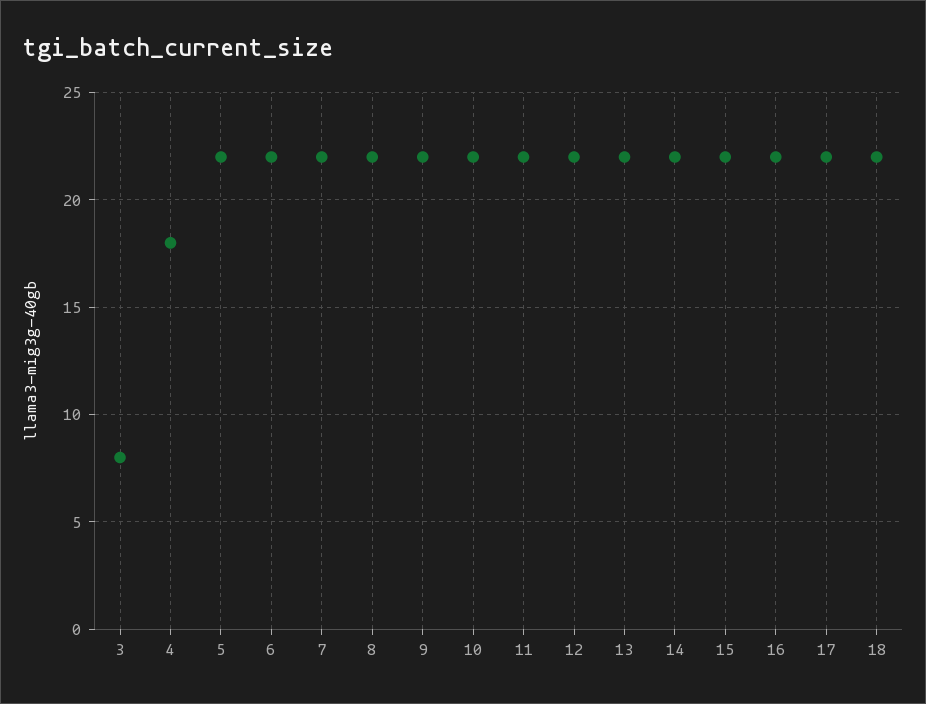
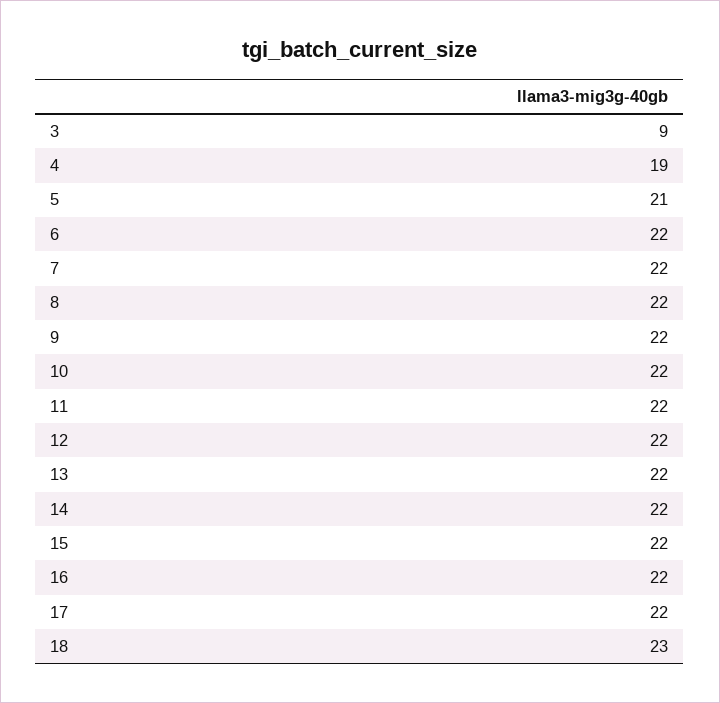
3: 8 -> 9
4: 18 -> 19
5: 22 -> 21
18: 22 -> 23

